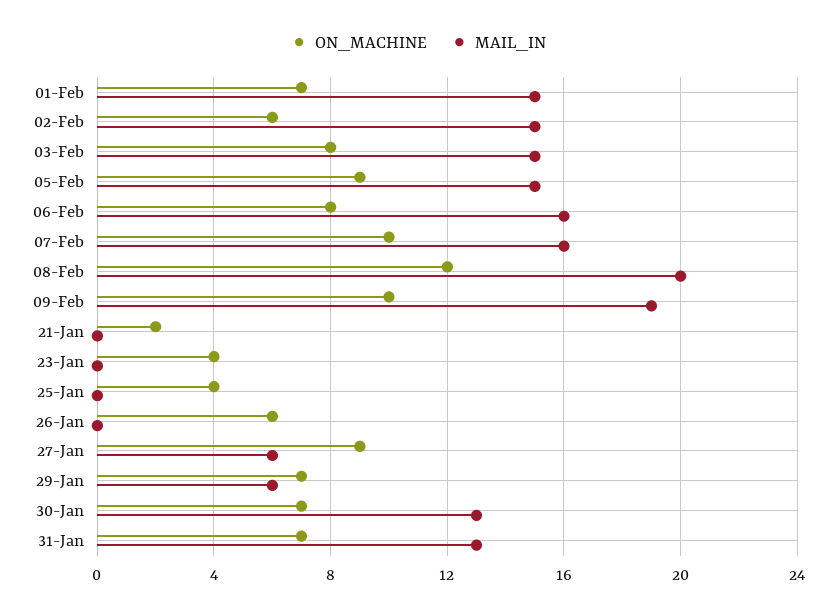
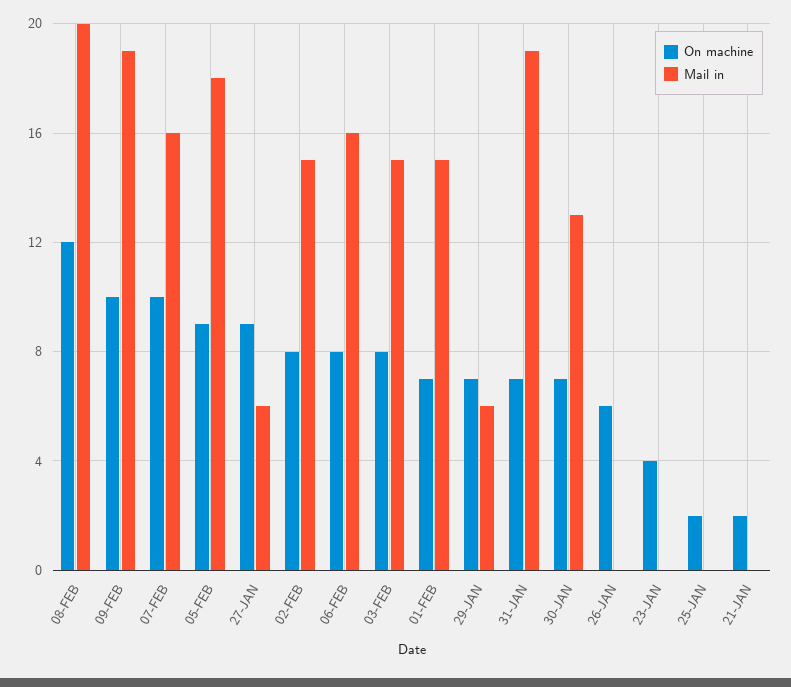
ON_MACHINE, 02-Feb: 6 -> 8
MAIL_IN, 05-Feb: 15 -> 18
ON_MACHINE, 25-Jan: 4 -> 2
MAIL_IN, 31-Jan: 13 -> 19

